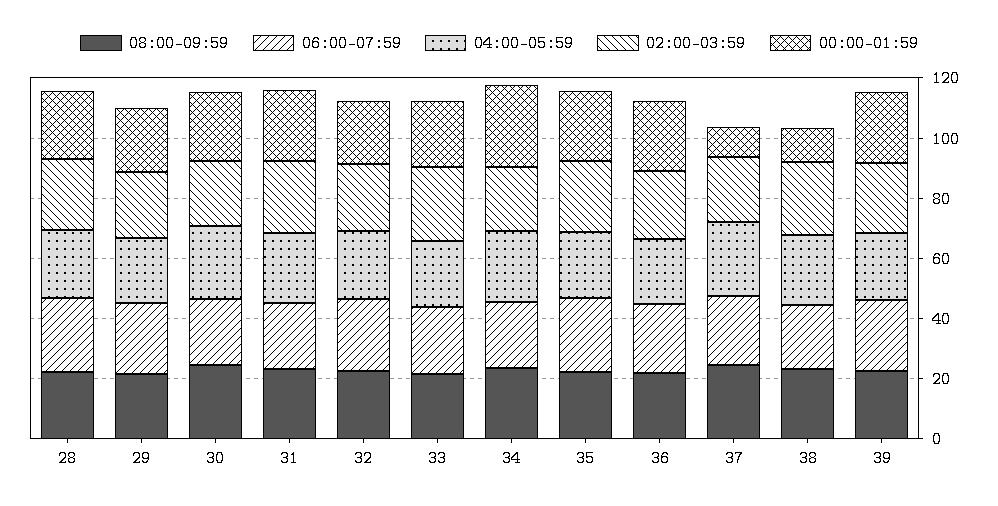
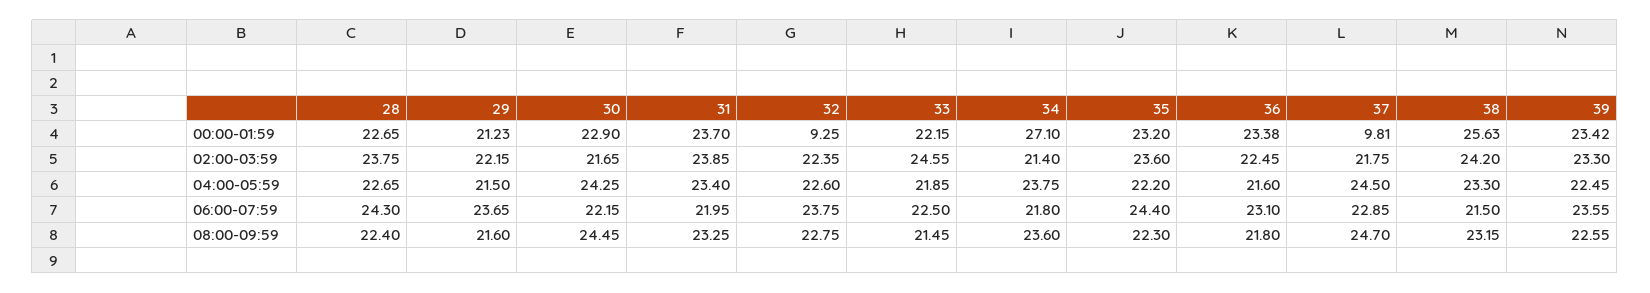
00:00-01:59, 32: 20 -> 9.25
00:00-01:59, 38: 10 -> 25.63

